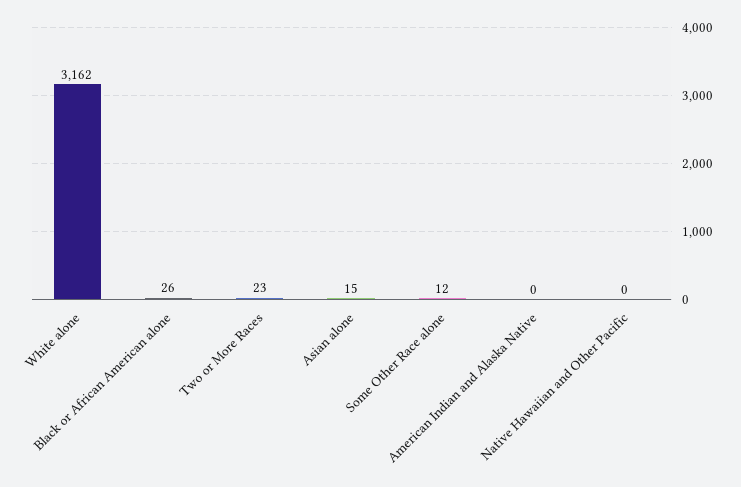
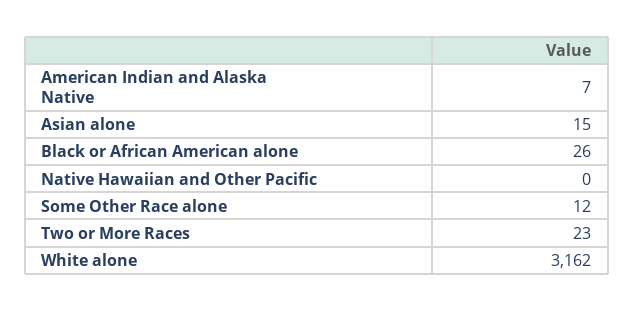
American Indian and Alaska Native: 0 -> 7

